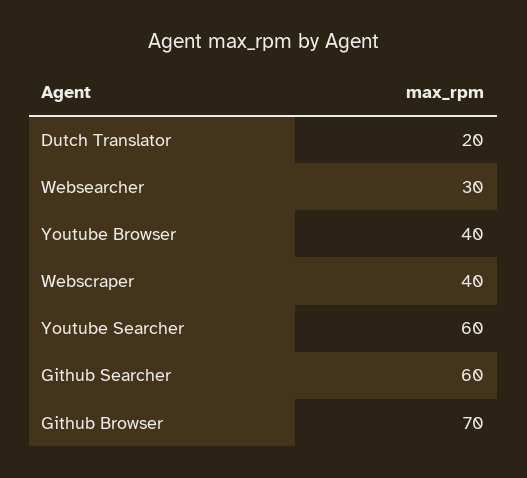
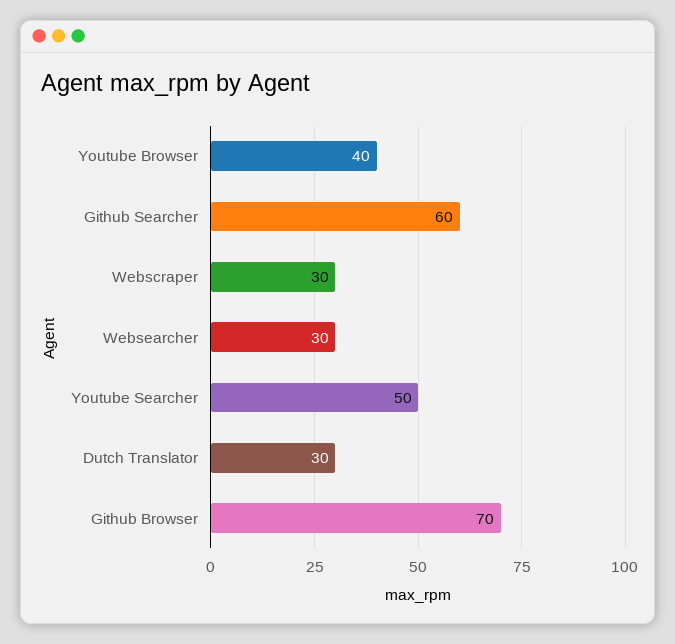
Dutch Translator: 20 -> 30
Webscraper: 40 -> 30
Youtube Searcher: 60 -> 50

